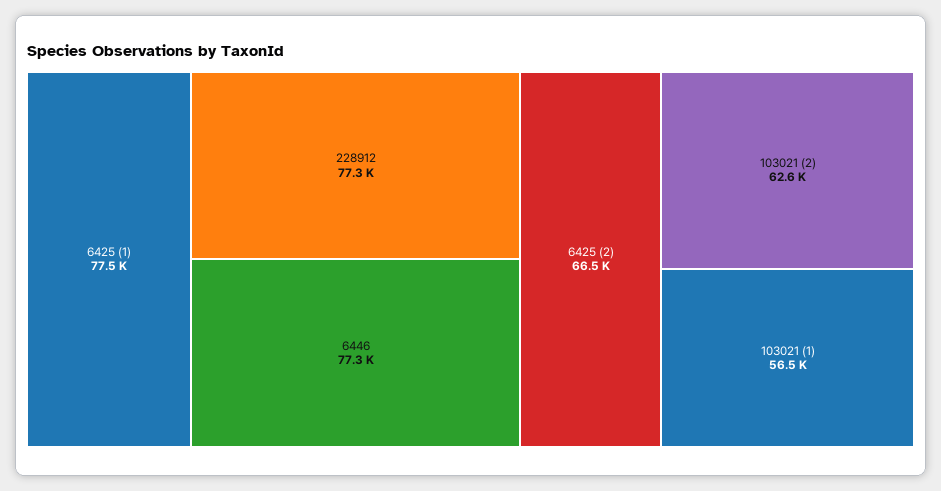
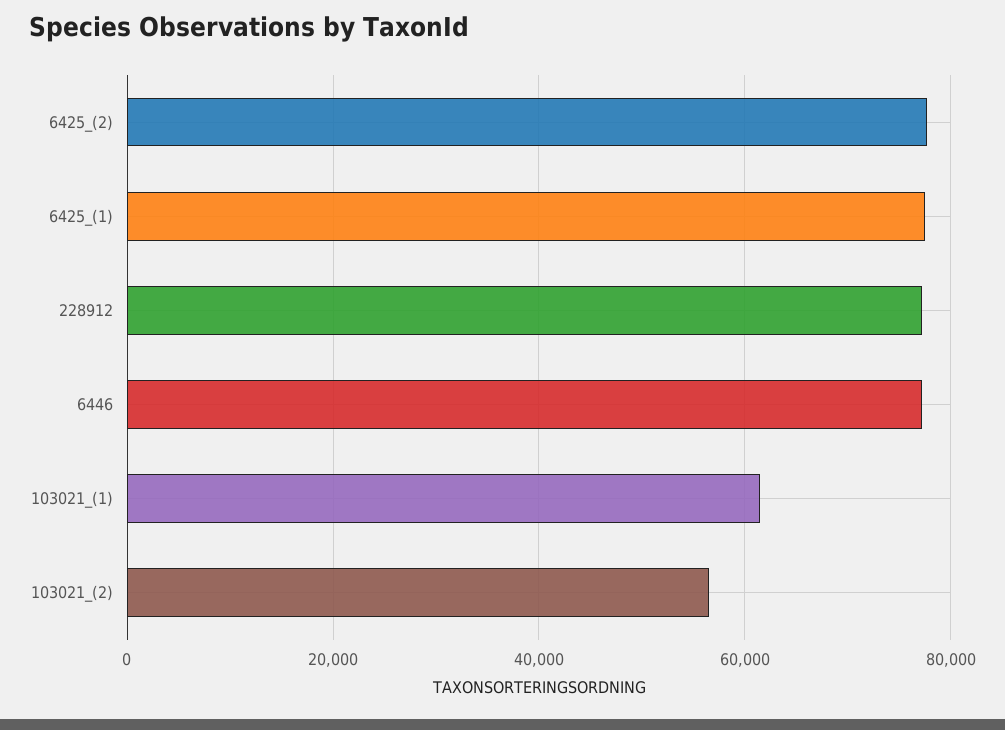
6425 (2): 66500 -> 78000
103021 (2): 62600 -> 56000
103021 (1): 56500 -> 62000

